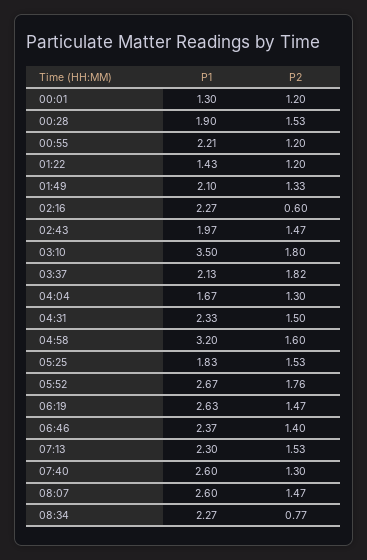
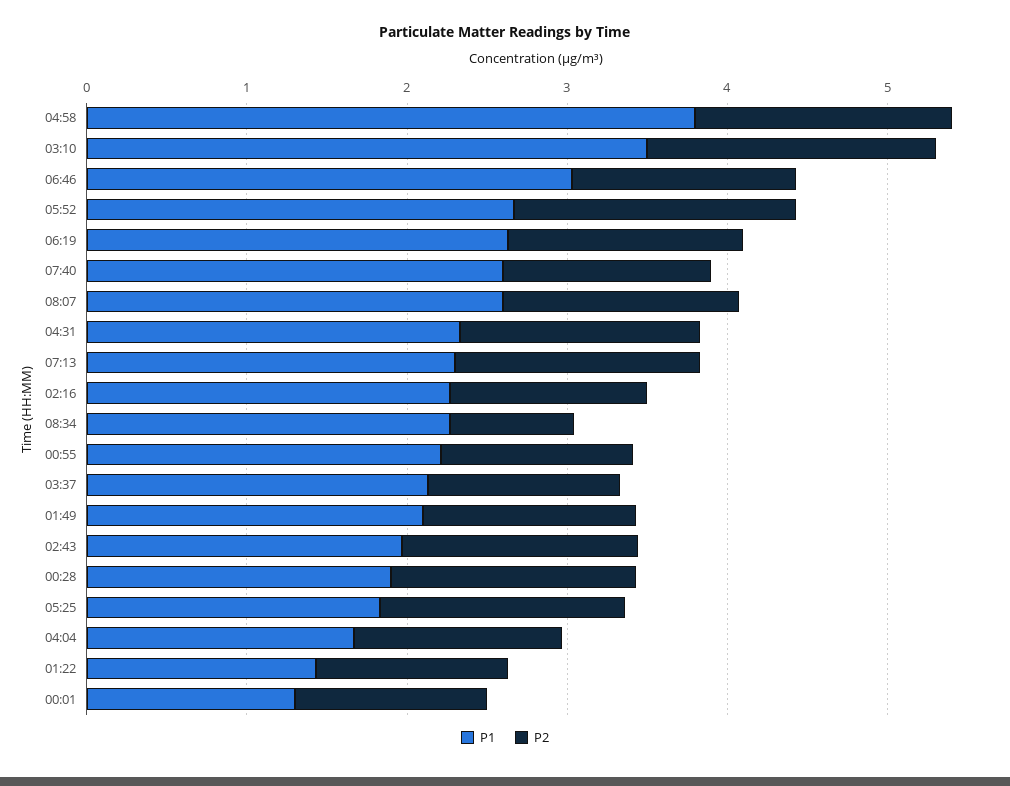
P2, 02:16: 0.6 -> 1.2
P2, 03:37: 1.82 -> 1.2
P1, 04:58: 3.2 -> 3.8
P1, 06:46: 2.37 -> 3

